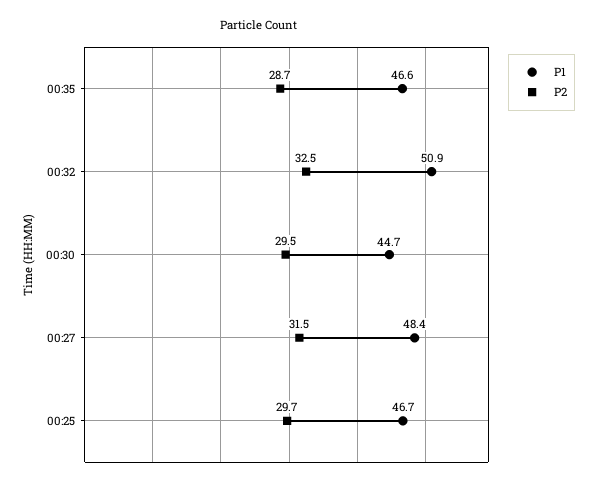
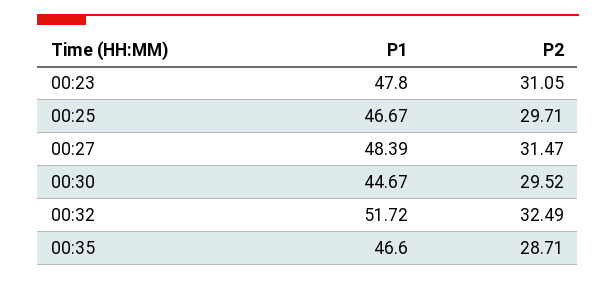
P1, 00:32: 50.9 -> 51.72
P1, 00:23: none -> 47.8
P2, 00:23: none -> 31.05

